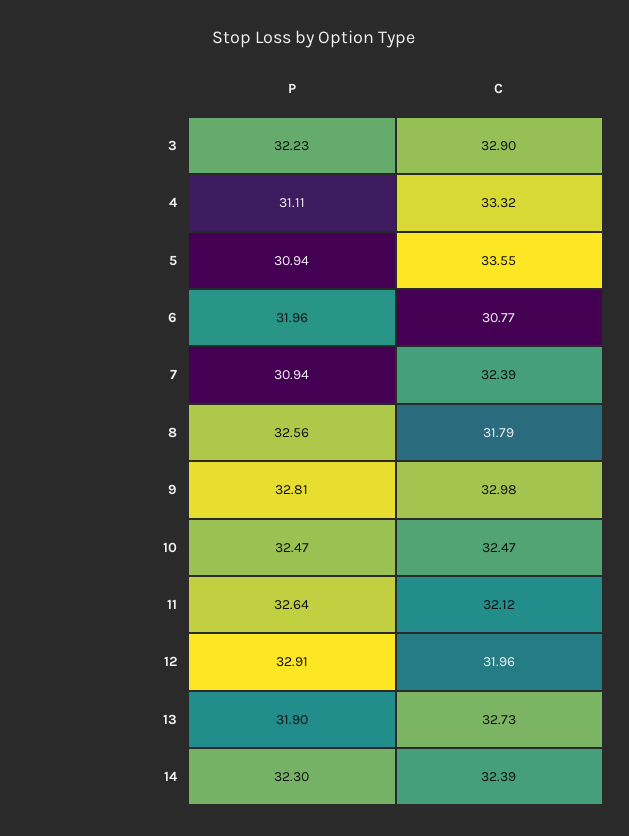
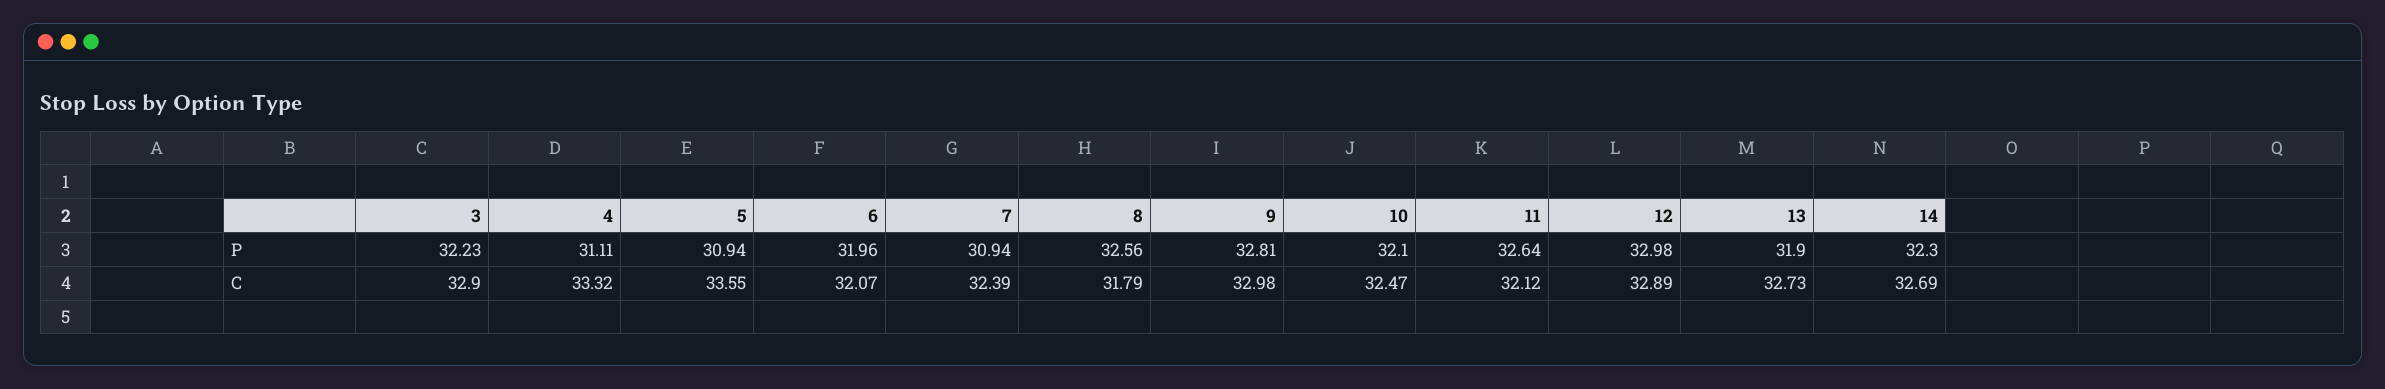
C, 6: 30.77 -> 32.07
P, 10: 32.47 -> 32.1
P, 12: 32.91 -> 32.98
C, 12: 31.96 -> 32.89
C, 14: 32.39 -> 32.69

